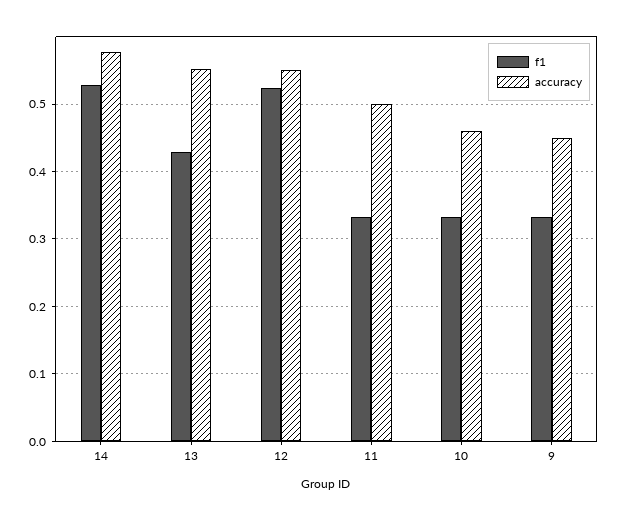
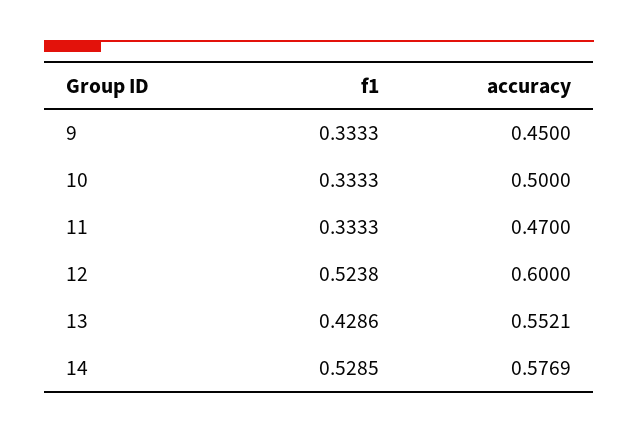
accuracy, 12: 0.55 -> 0.6
accuracy, 11: 0.5 -> 0.47
accuracy, 10: 0.46 -> 0.5

